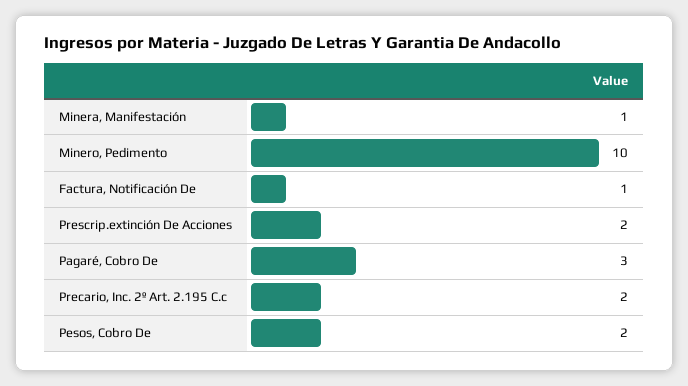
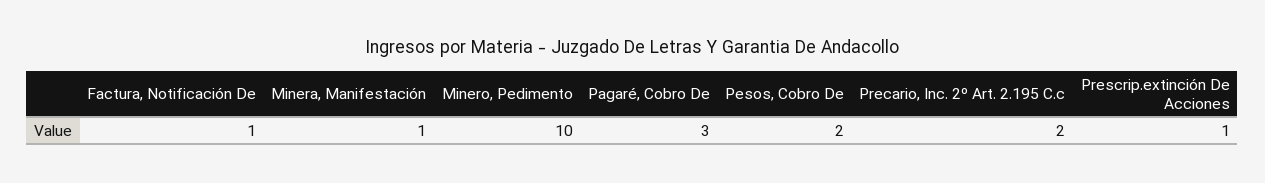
Prescrip.extinción De Acciones: 2 -> 1

